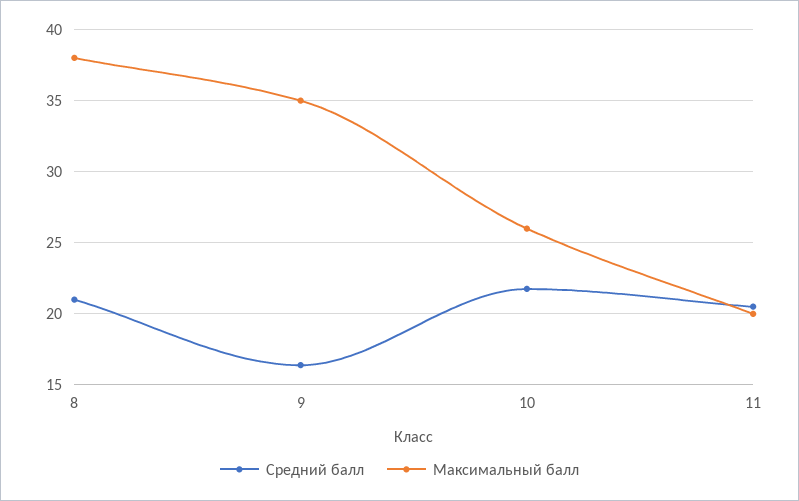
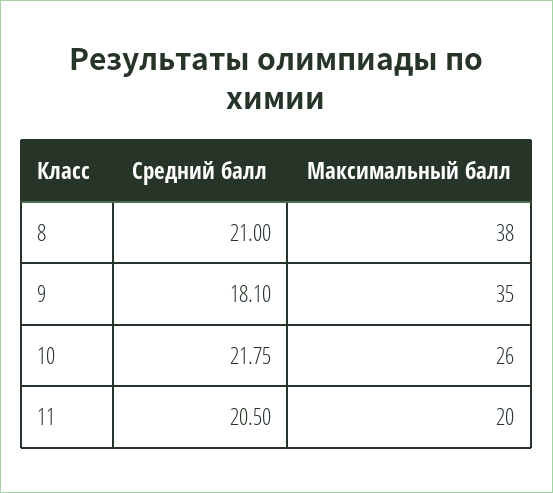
Средний балл, 9: 16.5 -> 18.1

